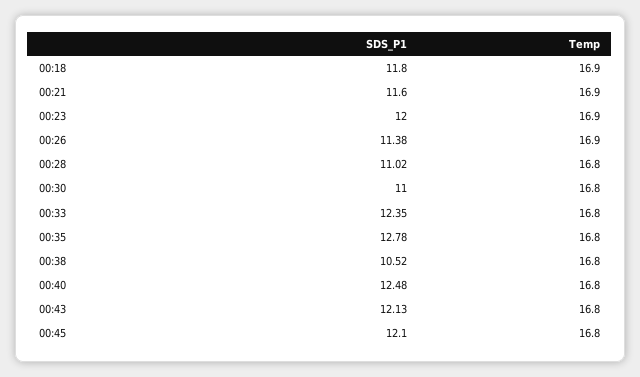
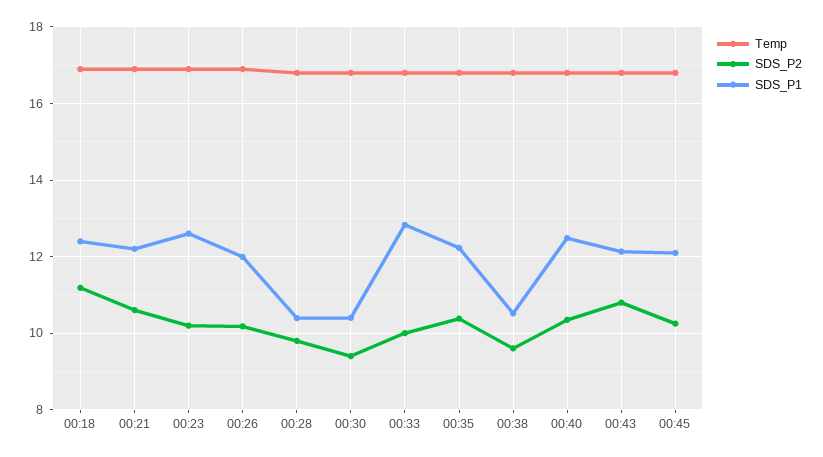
SDS_P1, 00:18: 11.8 -> 12.4
SDS_P1, 00:21: 11.6 -> 12.2
SDS_P1, 00:23: 12 -> 12.6
SDS_P1, 00:26: 11.38 -> 12
SDS_P1, 00:28: 11.02 -> 10.4
SDS_P1, 00:30: 11 -> 10.4
SDS_P1, 00:33: 12.35 -> 12.8
SDS_P1, 00:35: 12.78 -> 12.2
SDS_P2, 00:18: none -> 11.2
SDS_P2, 00:21: none -> 10.6
SDS_P2, 00:23: none -> 10.2
SDS_P2, 00:26: none -> 10.2
SDS_P2, 00:28: none -> 9.8
SDS_P2, 00:30: none -> 9.4
SDS_P2, 00:33: none -> 10
SDS_P2, 00:35: none -> 10.4
SDS_P2, 00:38: none -> 9.6
SDS_P2, 00:40: none -> 10.4
SDS_P2, 00:43: none -> 10.8
SDS_P2, 00:45: none -> 10.2

